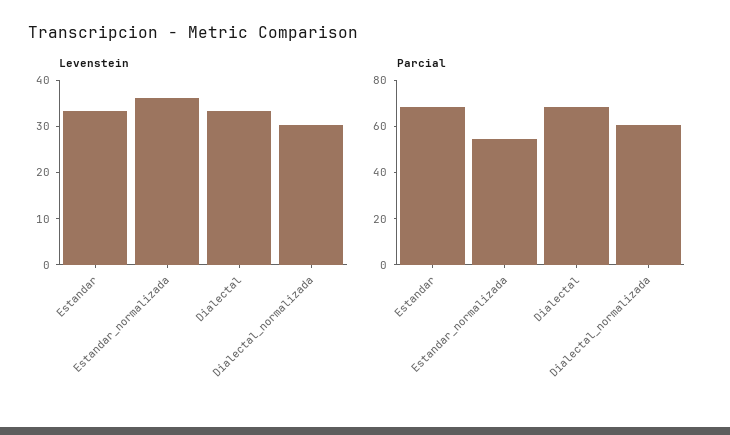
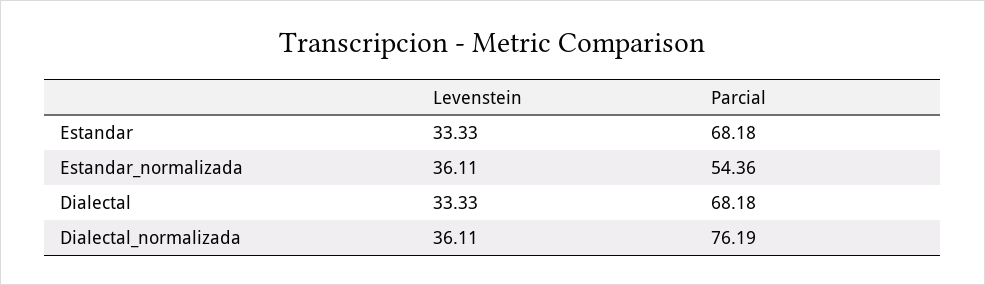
Levenstein, Dialectal_normalizada: 30 -> 36.11
Parcial, Dialectal_normalizada: 60 -> 76.19

